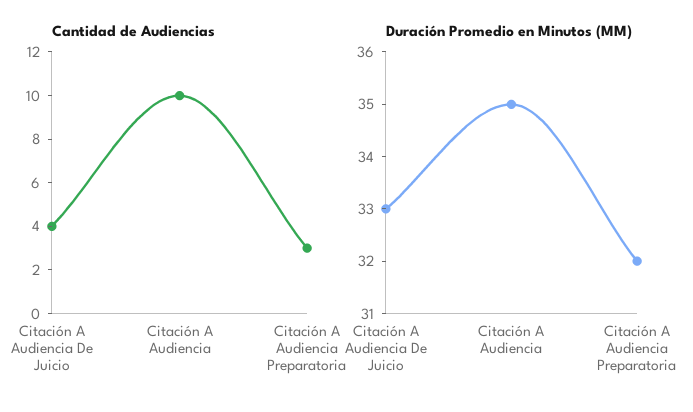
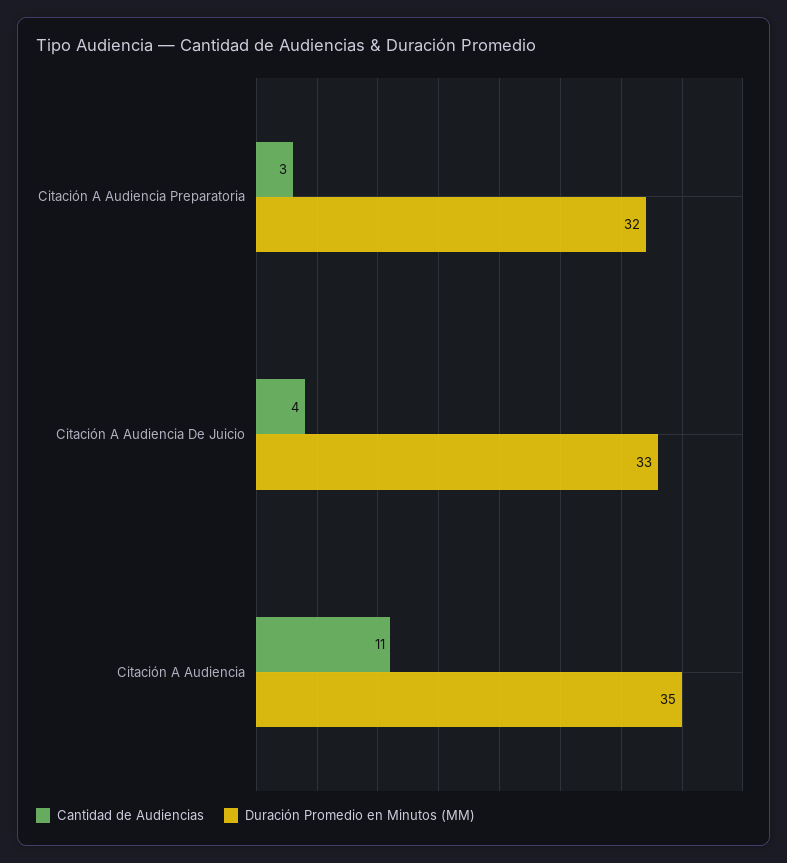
Cantidad de Audiencias, Citación A Audiencia: 10 -> 11

